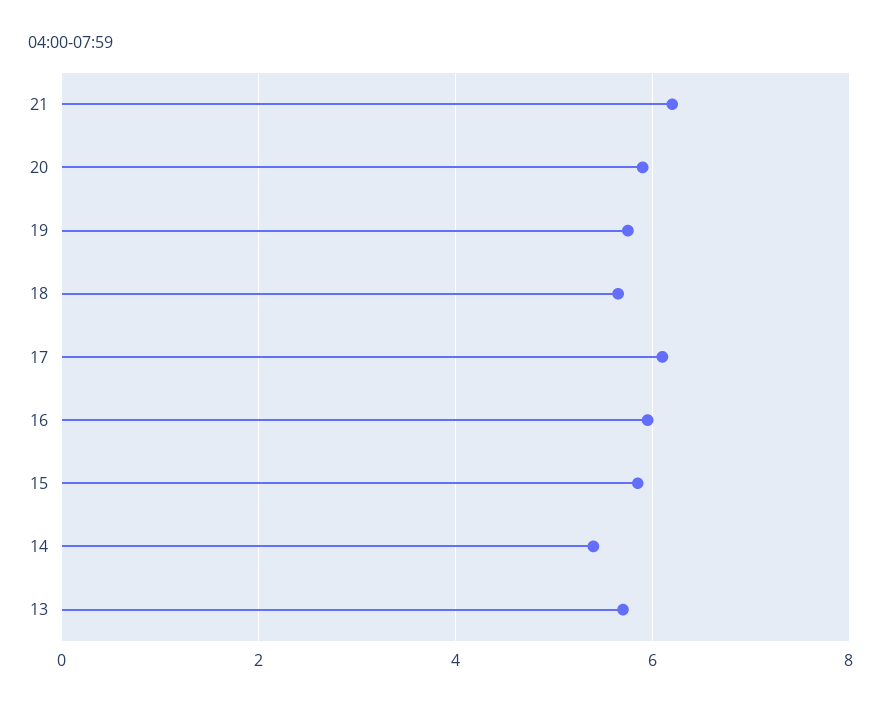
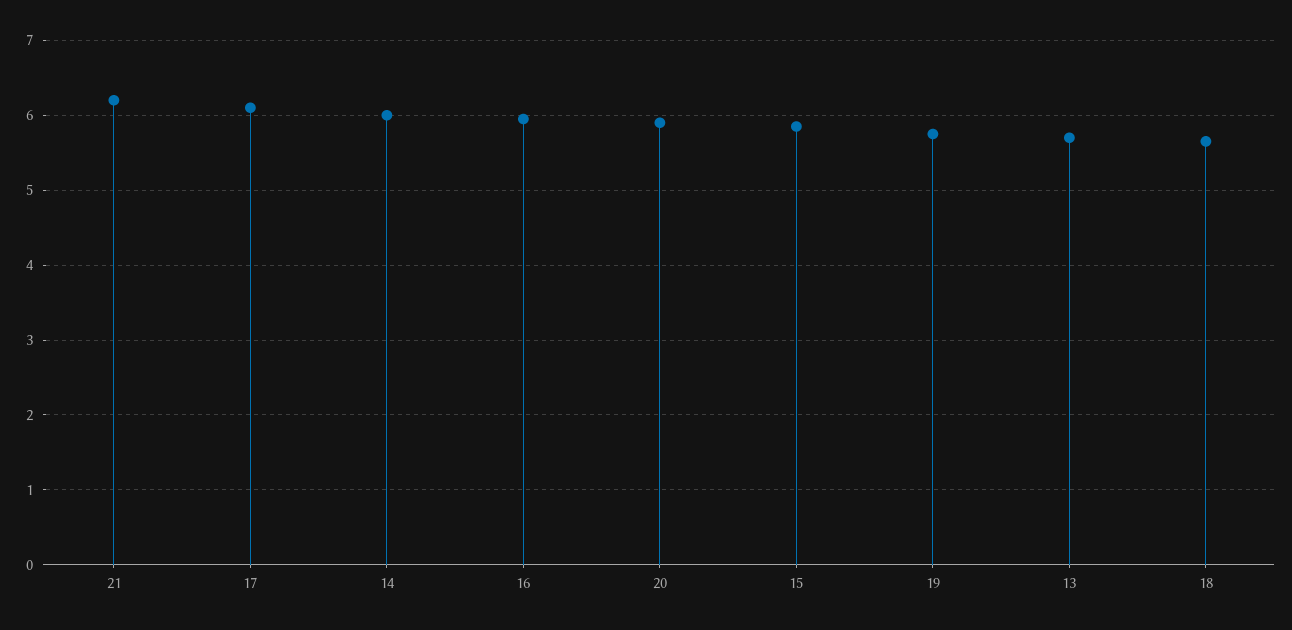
14: 5.4 -> 6

